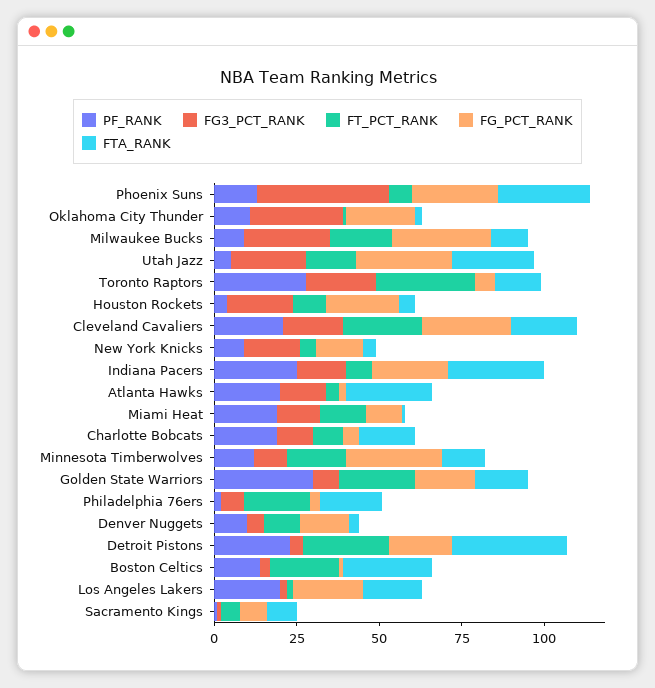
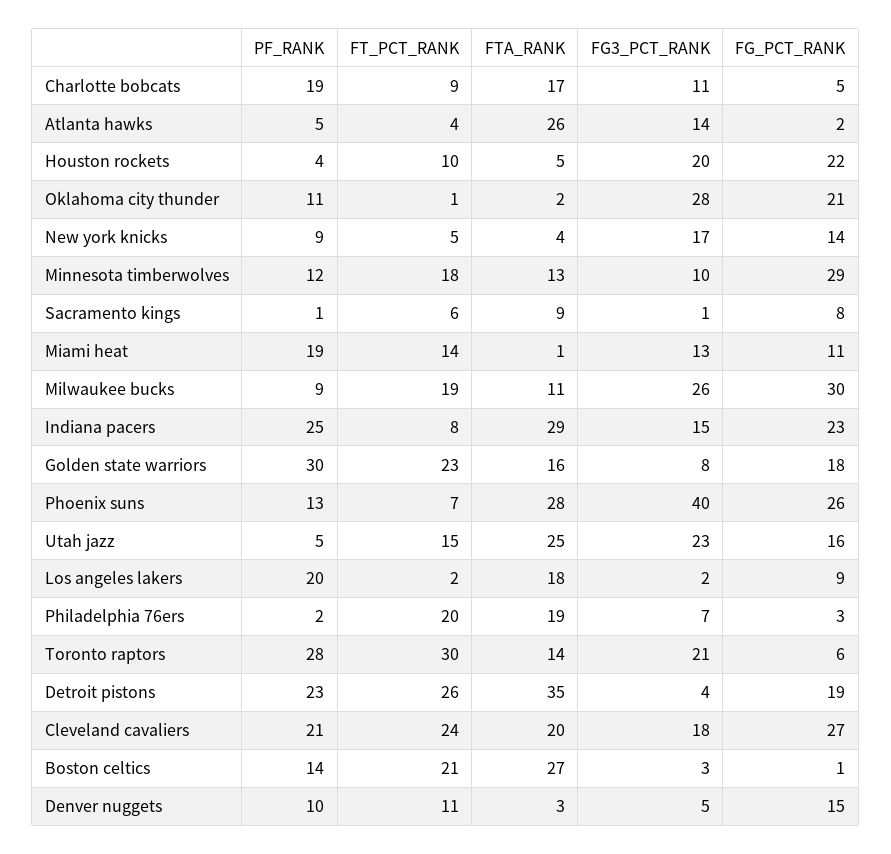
FG_PCT_RANK, Utah Jazz: 30 -> 16
PF_RANK, Atlanta Hawks: 20 -> 5
FG_PCT_RANK, Los Angeles Lakers: 20 -> 9

